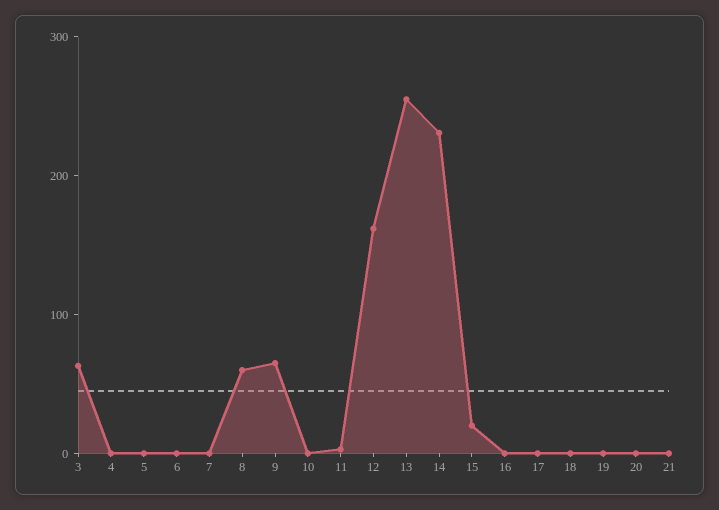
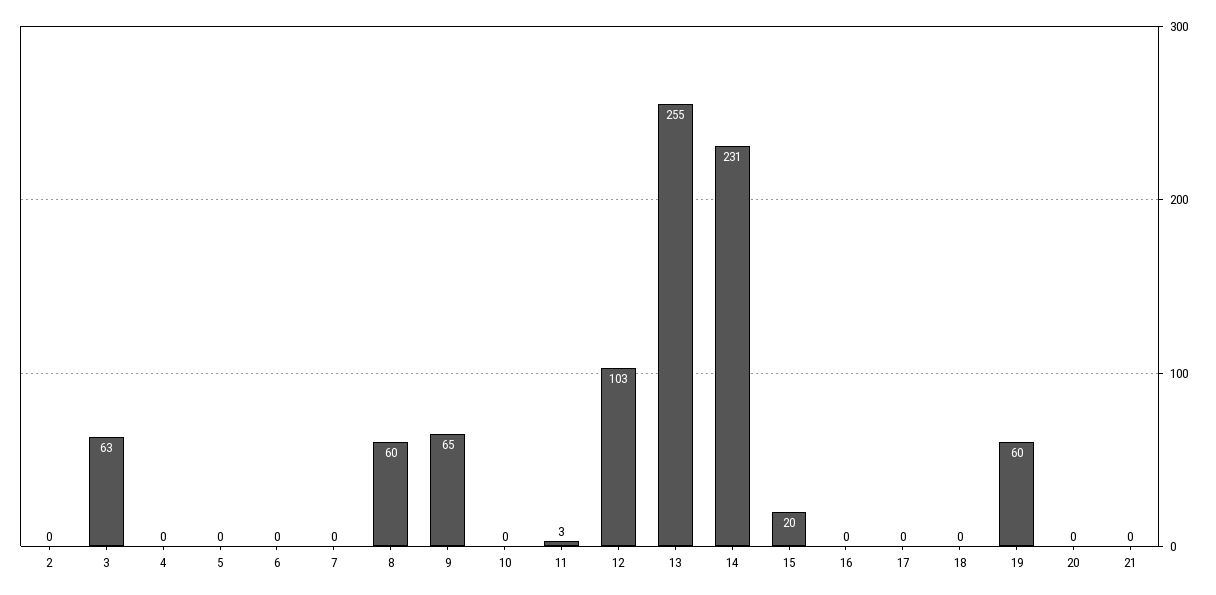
12: 160 -> 103
19: 0 -> 60
2: none -> 0

